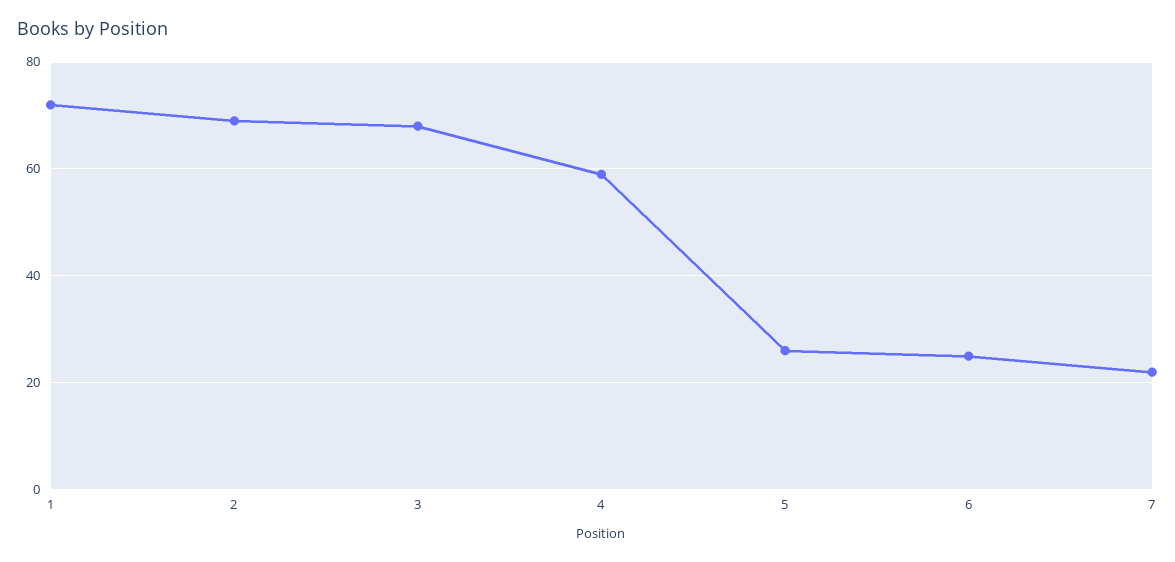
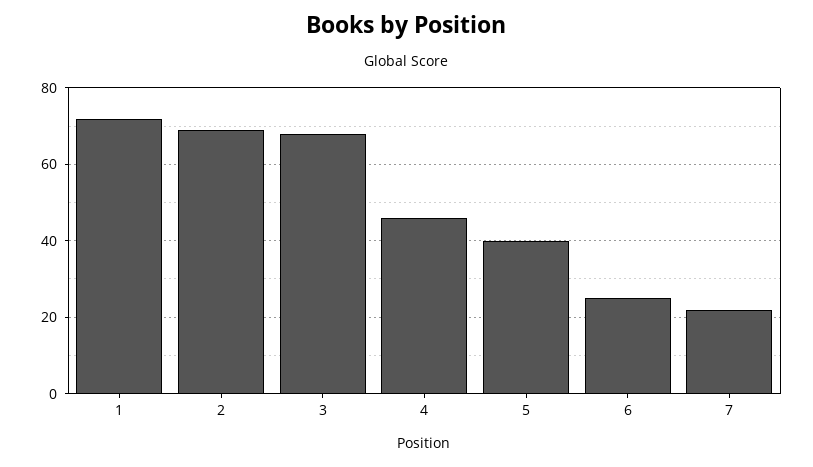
4: 60 -> 45
5: 25 -> 40

